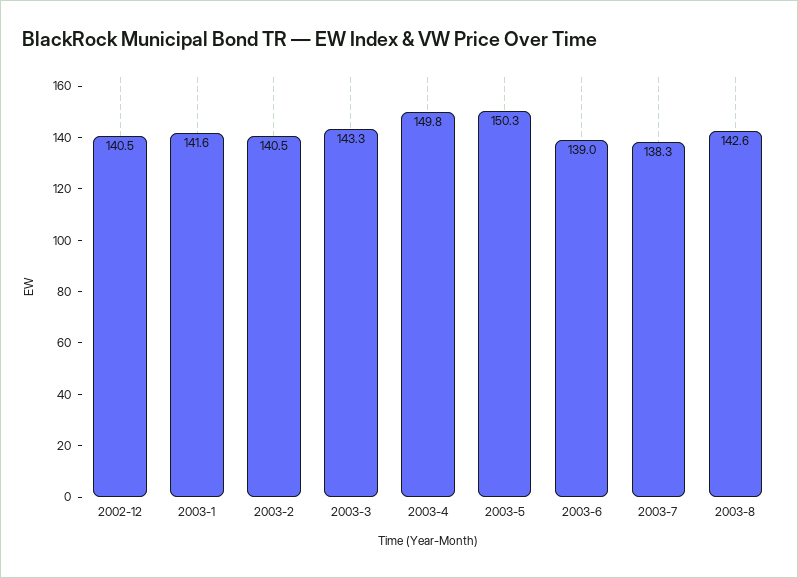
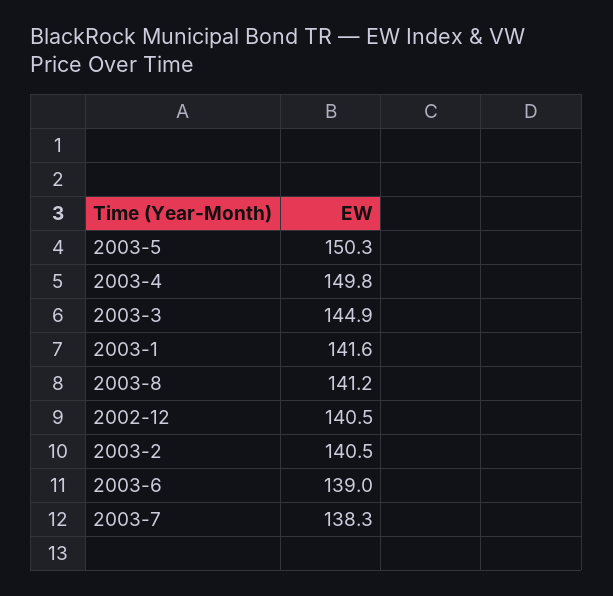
2003-3: 143.3 -> 144.9
2003-8: 142.6 -> 141.2

